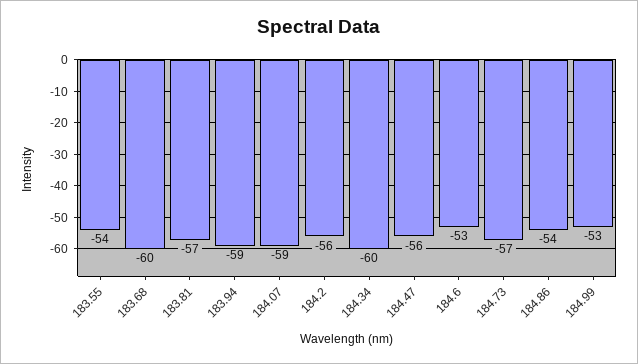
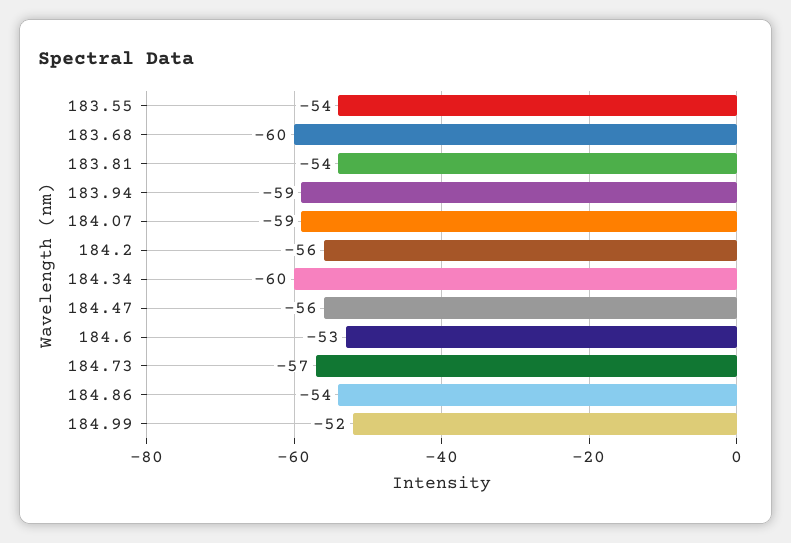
183.81: -57 -> -54
184.99: -53 -> -52

